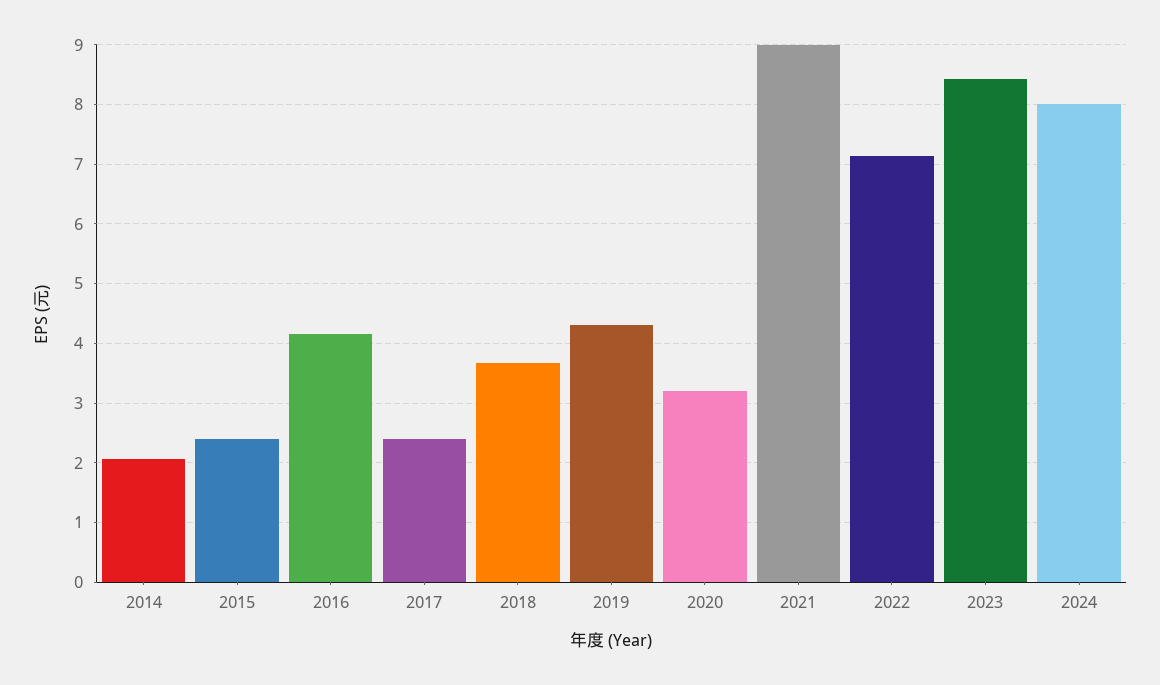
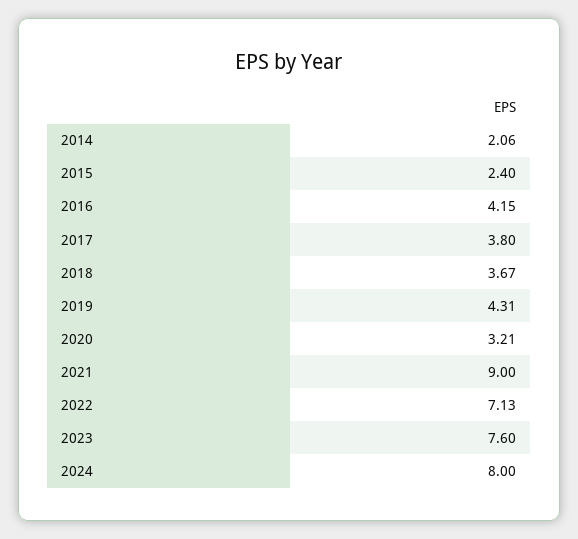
2017: 2.4 -> 3.8
2023: 8.4 -> 7.6

